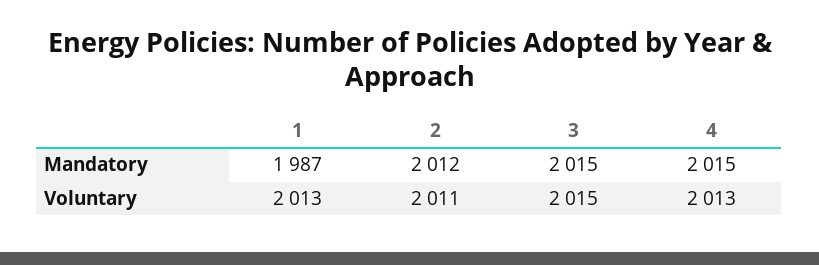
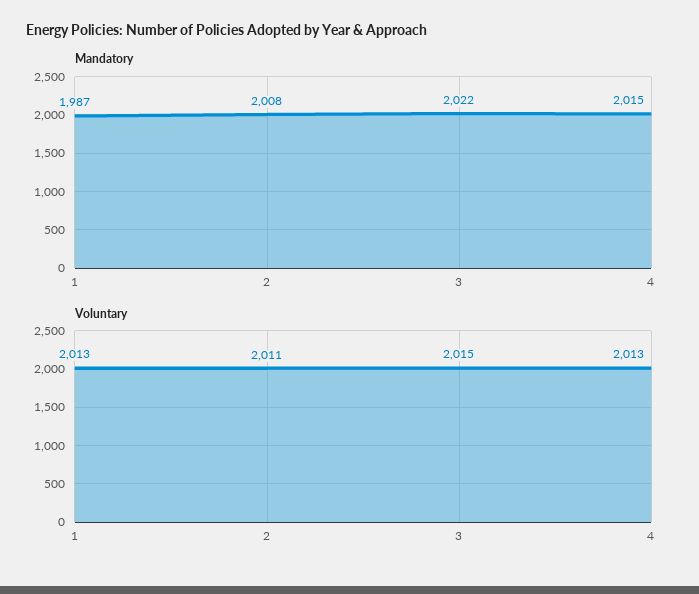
Mandatory, 2: 2012 -> 2008
Mandatory, 3: 2015 -> 2022

